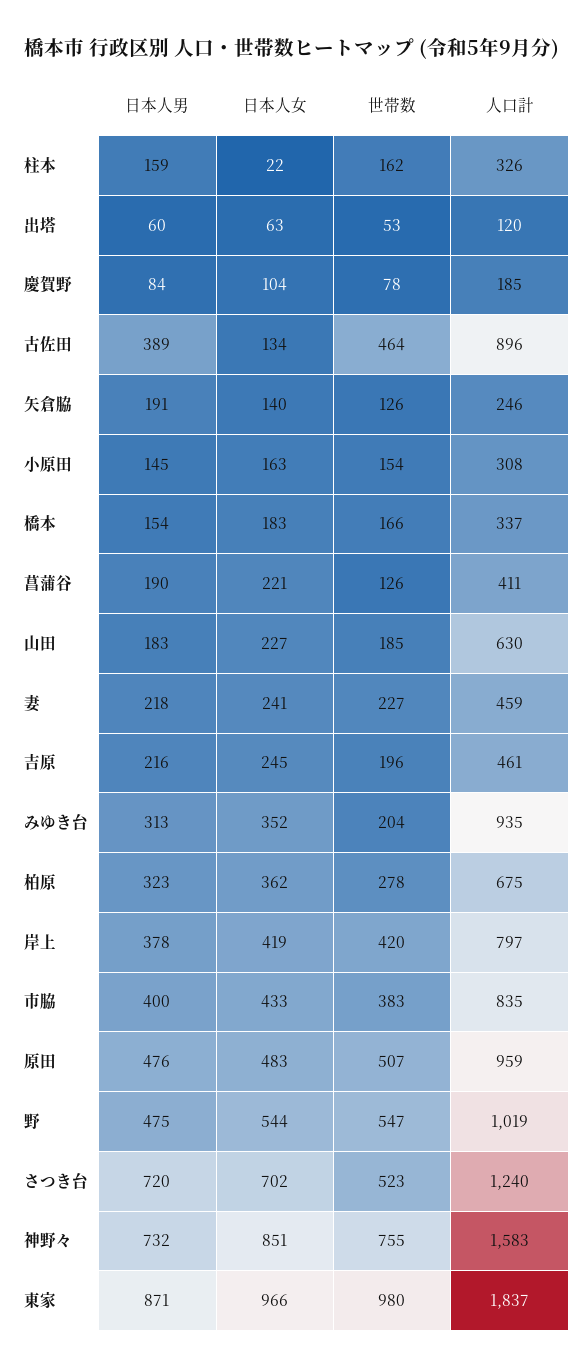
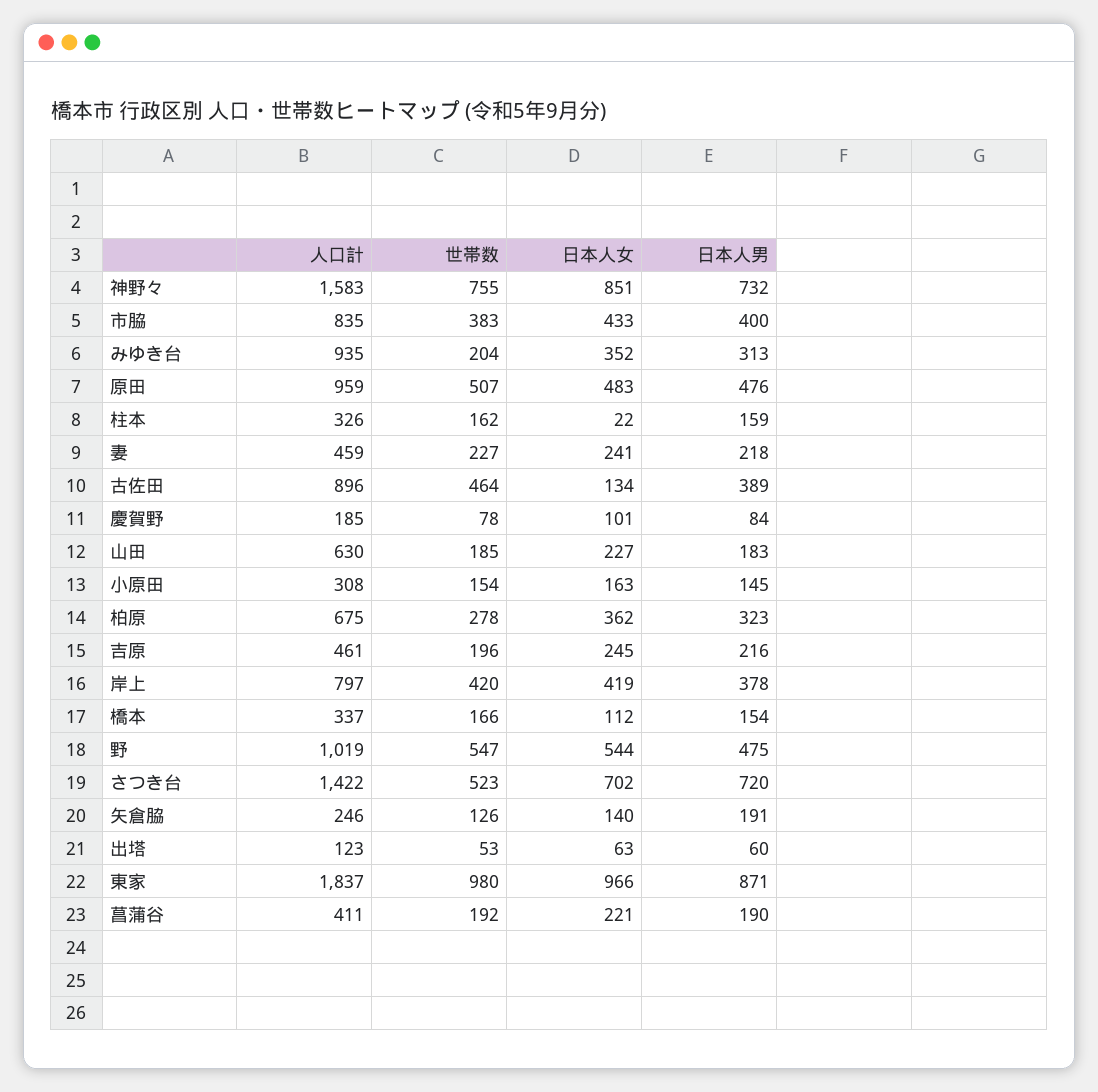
人口計, 出塔: 120 -> 123
日本人女, 慶賀野: 104 -> 101
日本人女, 橋本: 183 -> 112
世帯数, 菖蒲谷: 126 -> 192
人口計, さつき台: 1240 -> 1422

